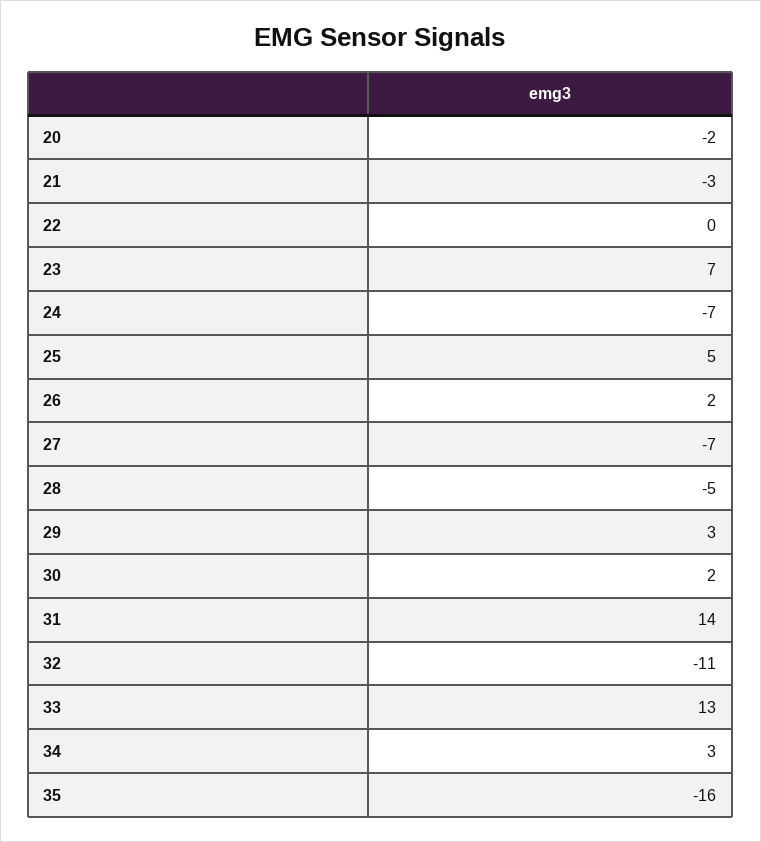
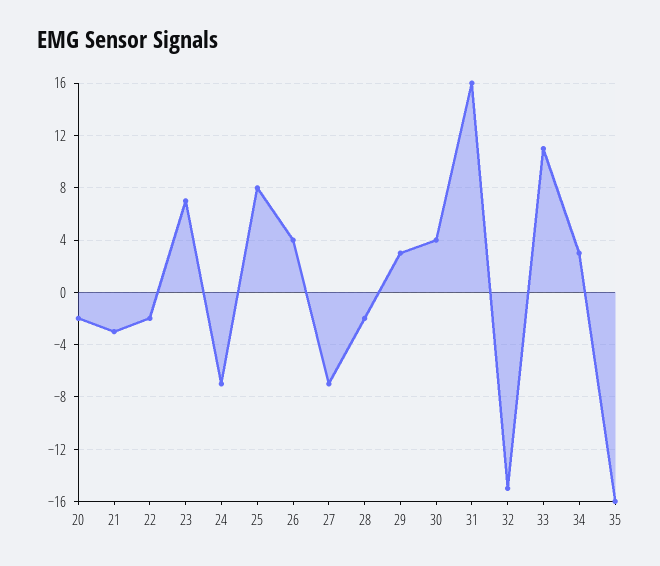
22: 0 -> -2
25: 5 -> 8
26: 2 -> 4
28: -5 -> -2
30: 2 -> 4
31: 14 -> 16
32: -11 -> -15
33: 13 -> 11

